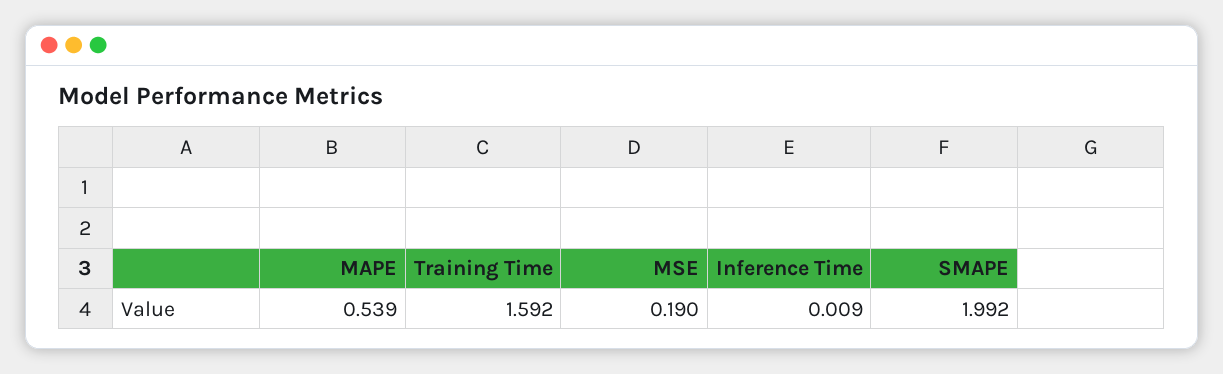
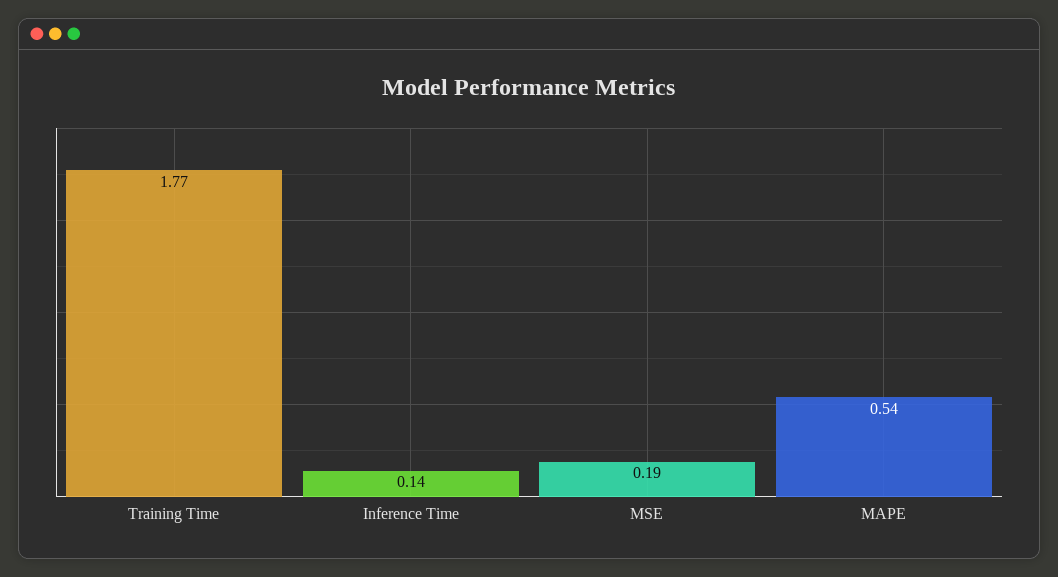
Training Time: 1.592 -> 1.77
Inference Time: 0.009 -> 0.14
SMAPE: 1.992 -> none

